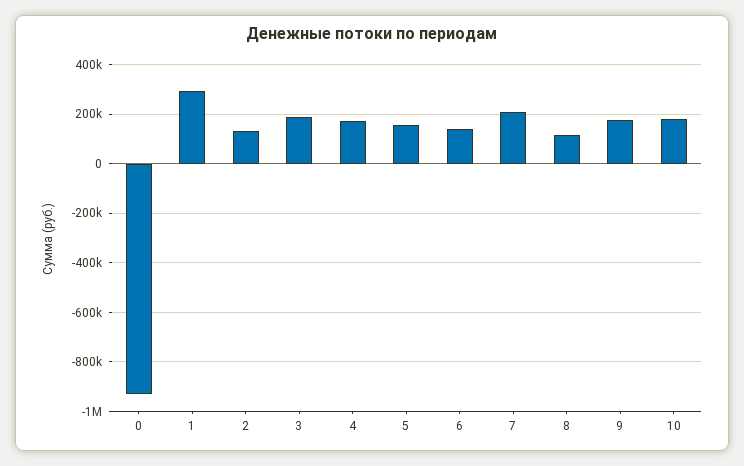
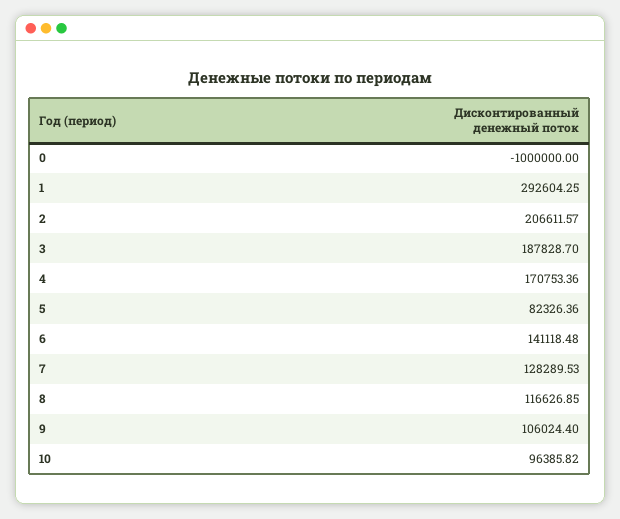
0: -925000 -> -1000000
2: 125000 -> 206611.57
5: 150000 -> 82326.36
7: 200000 -> 128289.53
9: 175000 -> 106024.4
10: 175000 -> 96385.82

